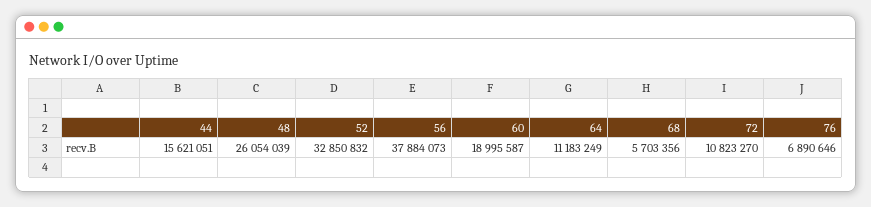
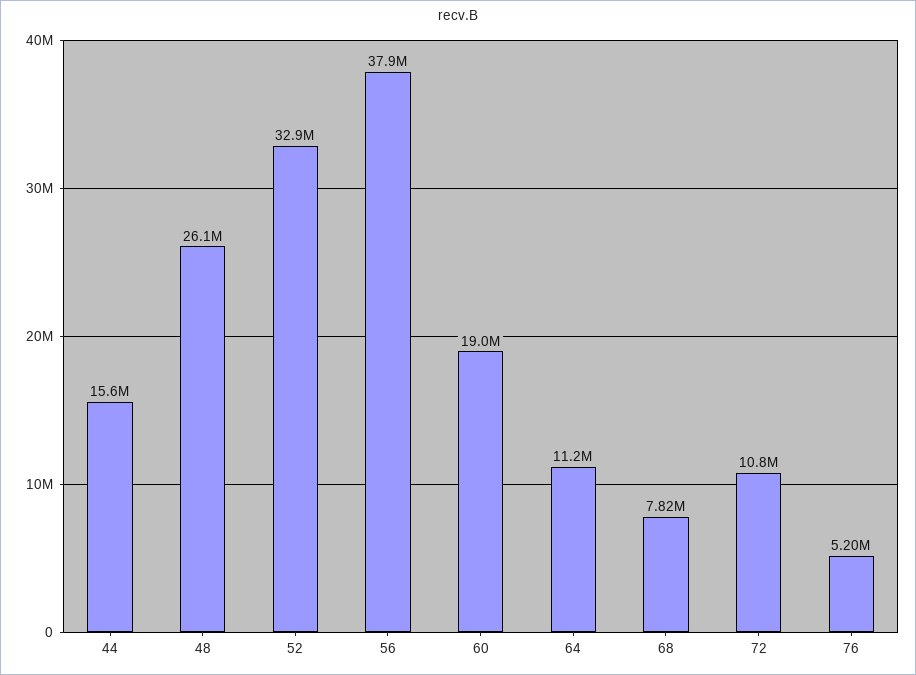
68: 5703356 -> 7820000
76: 6890646 -> 5200000

